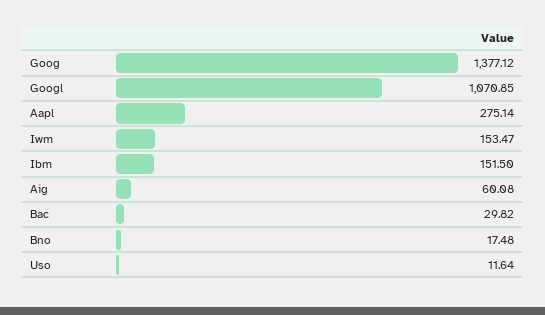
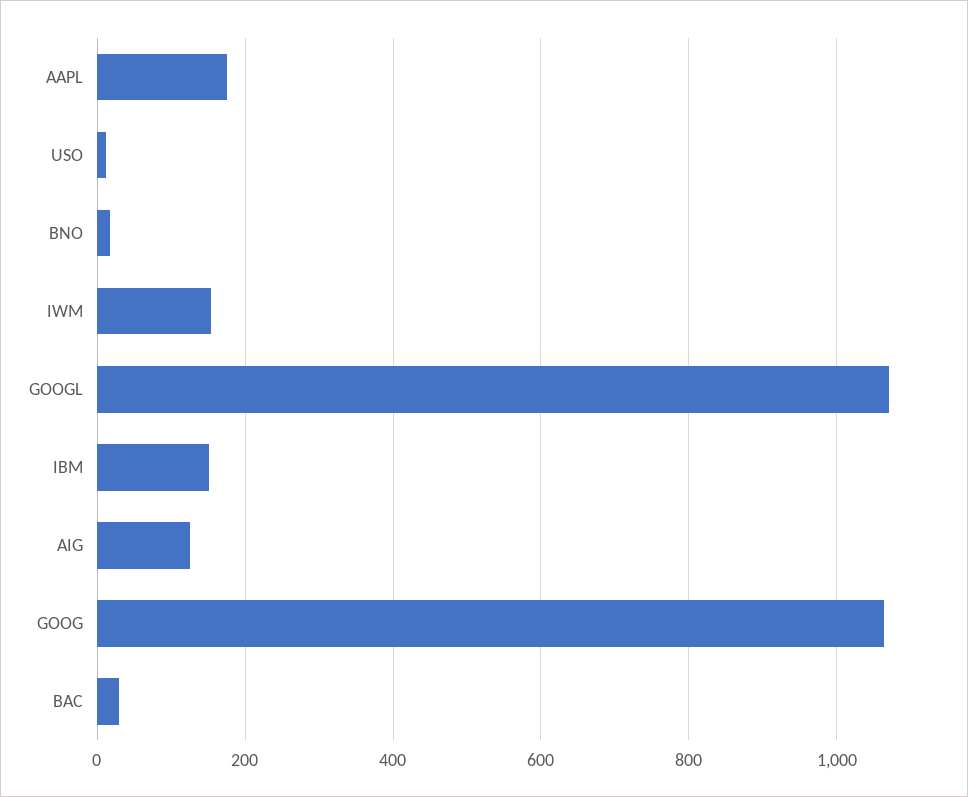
Goog: 1377.12 -> 1060
Aapl: 275.14 -> 180
Aig: 60.08 -> 120

